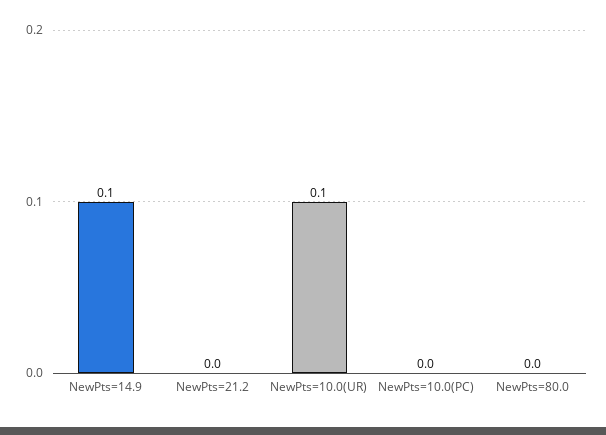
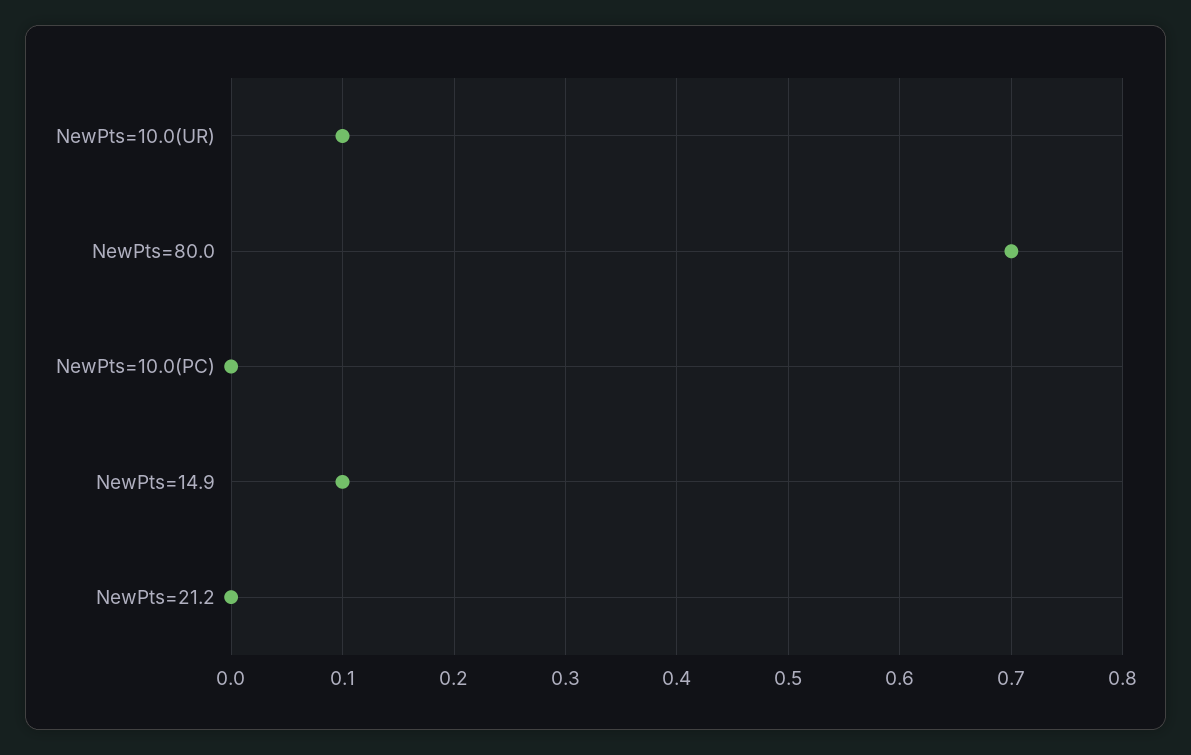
NewPts=80.0: 0 -> 0.7

